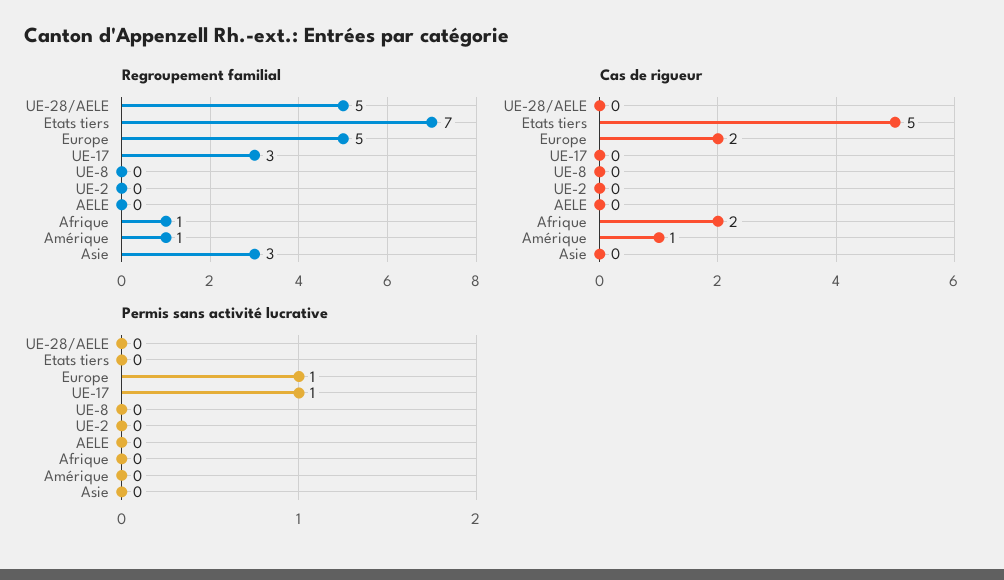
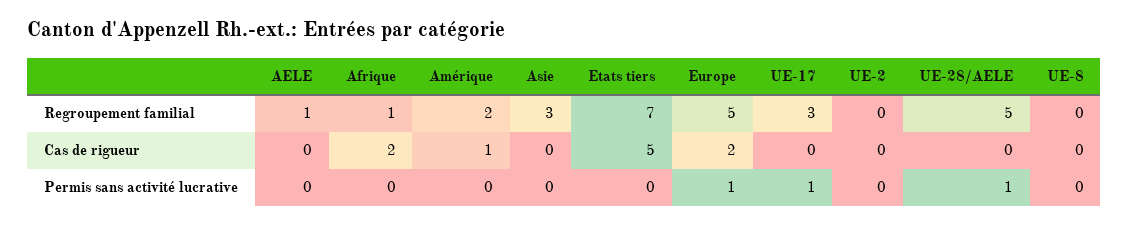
Regroupement familial, AELE: 0 -> 1
Regroupement familial, Amérique: 1 -> 2
Permis sans activité lucrative, UE-28/AELE: 0 -> 1

